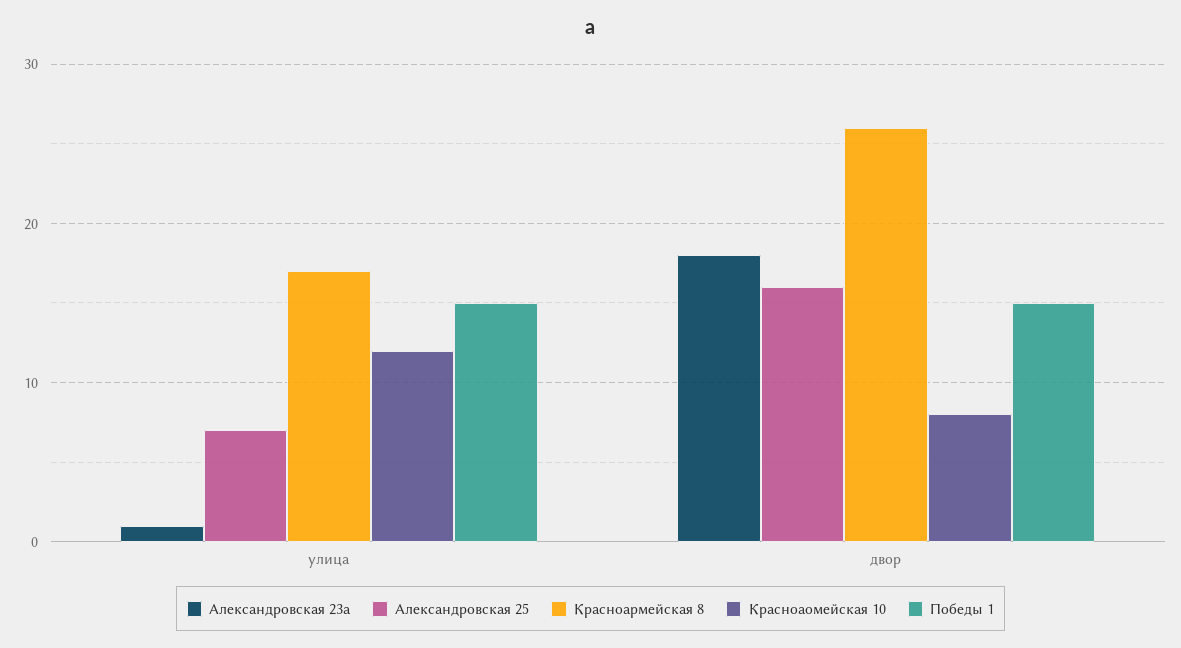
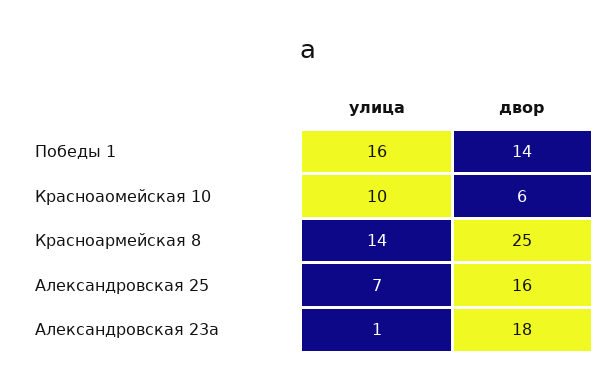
Красноармейская 8, улица: 17 -> 14
Красноаомейская 10, улица: 12 -> 10
Победы 1, улица: 15 -> 16
Красноармейская 8, двор: 26 -> 25
Красноаомейская 10, двор: 8 -> 6
Победы 1, двор: 15 -> 14

